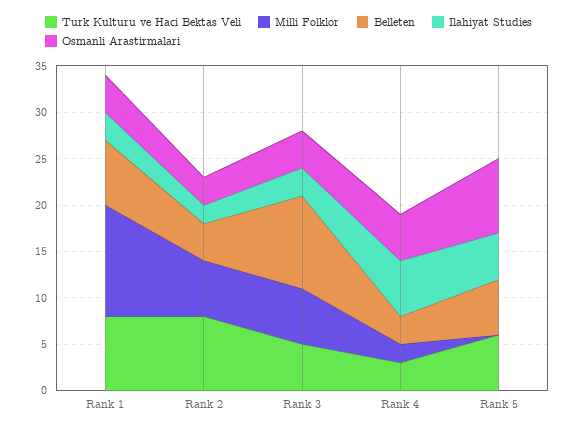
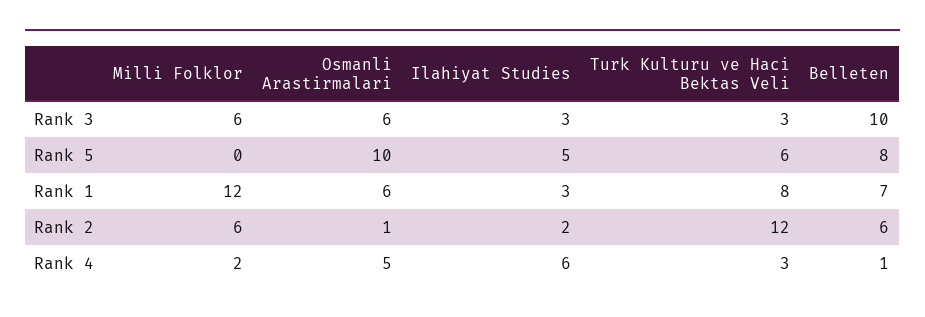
Osmanli Arastirmalari, Rank 1: 4 -> 6
Turk Kulturu ve Haci Bektas Veli, Rank 2: 8 -> 12
Belleten, Rank 2: 4 -> 6
Osmanli Arastirmalari, Rank 2: 3 -> 1
Turk Kulturu ve Haci Bektas Veli, Rank 3: 5 -> 3
Osmanli Arastirmalari, Rank 3: 4 -> 6
Belleten, Rank 4: 3 -> 1
Belleten, Rank 5: 6 -> 8
Osmanli Arastirmalari, Rank 5: 8 -> 10

